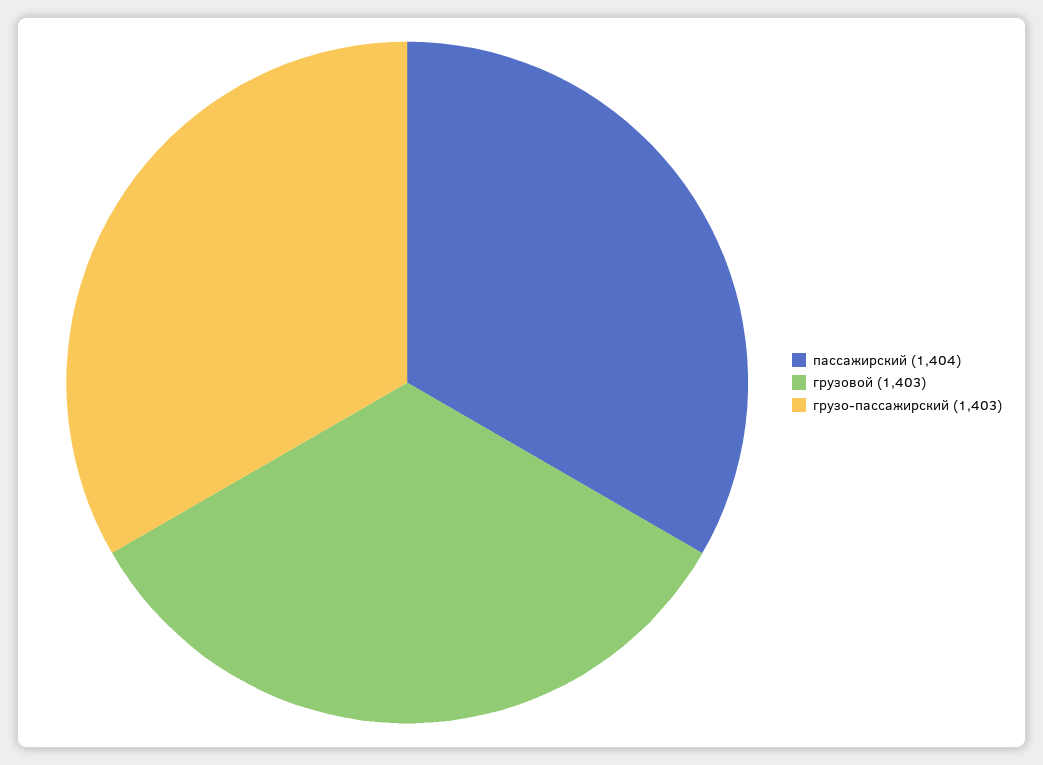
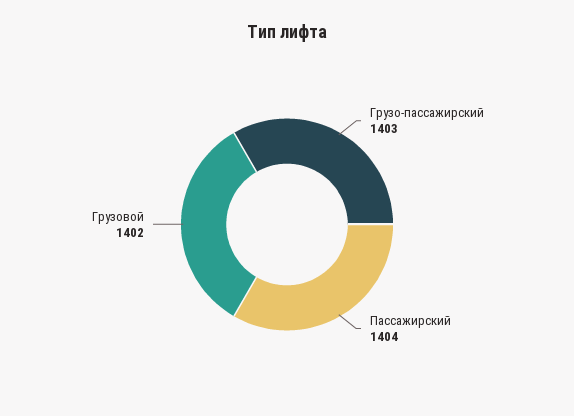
грузовой: 1403 -> 1402

